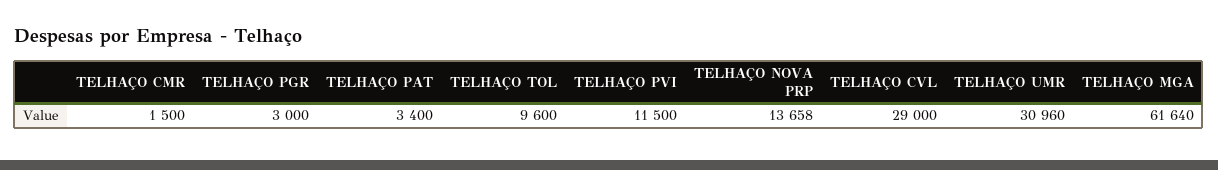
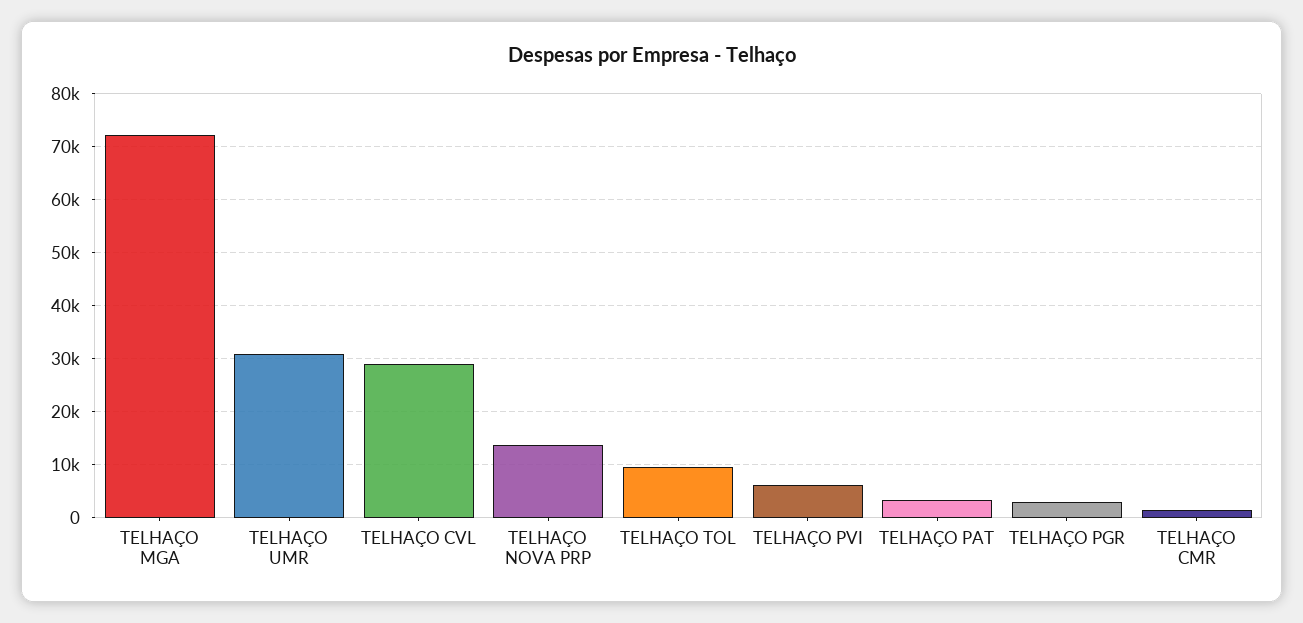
TELHAÇO PVI: 11500 -> 6000
TELHAÇO MGA: 61640 -> 72000

